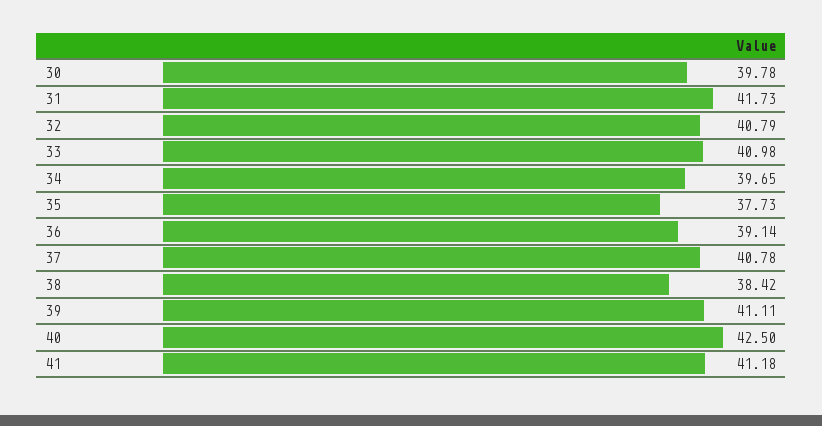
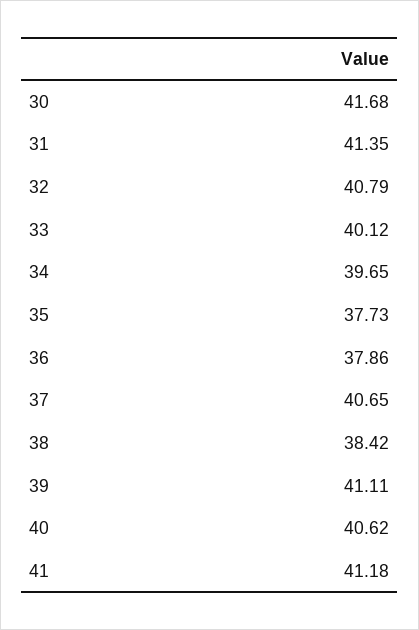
30: 39.78 -> 41.68
31: 41.73 -> 41.35
33: 40.98 -> 40.12
36: 39.14 -> 37.86
37: 40.78 -> 40.65
40: 42.5 -> 40.62

